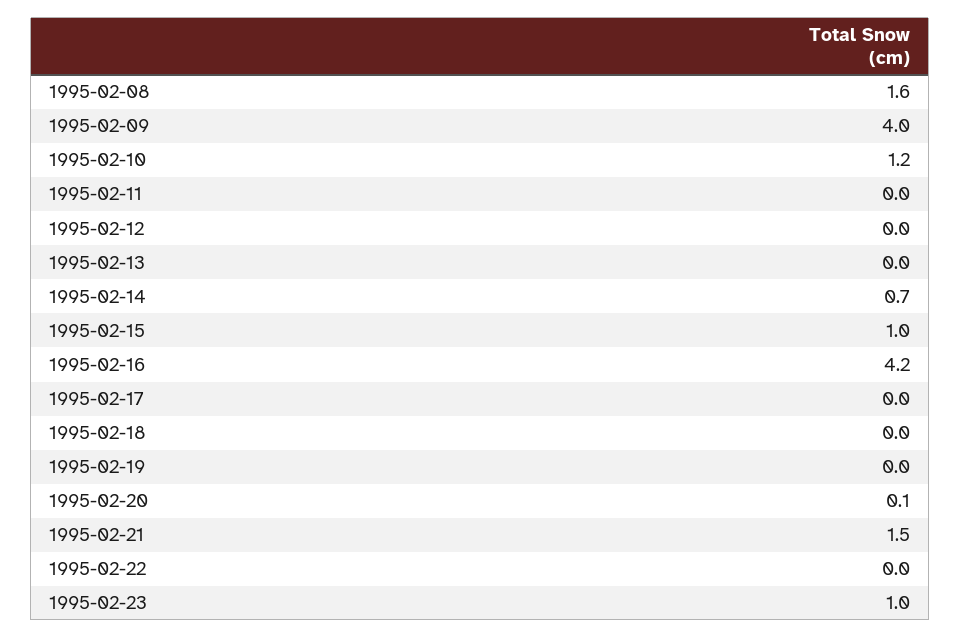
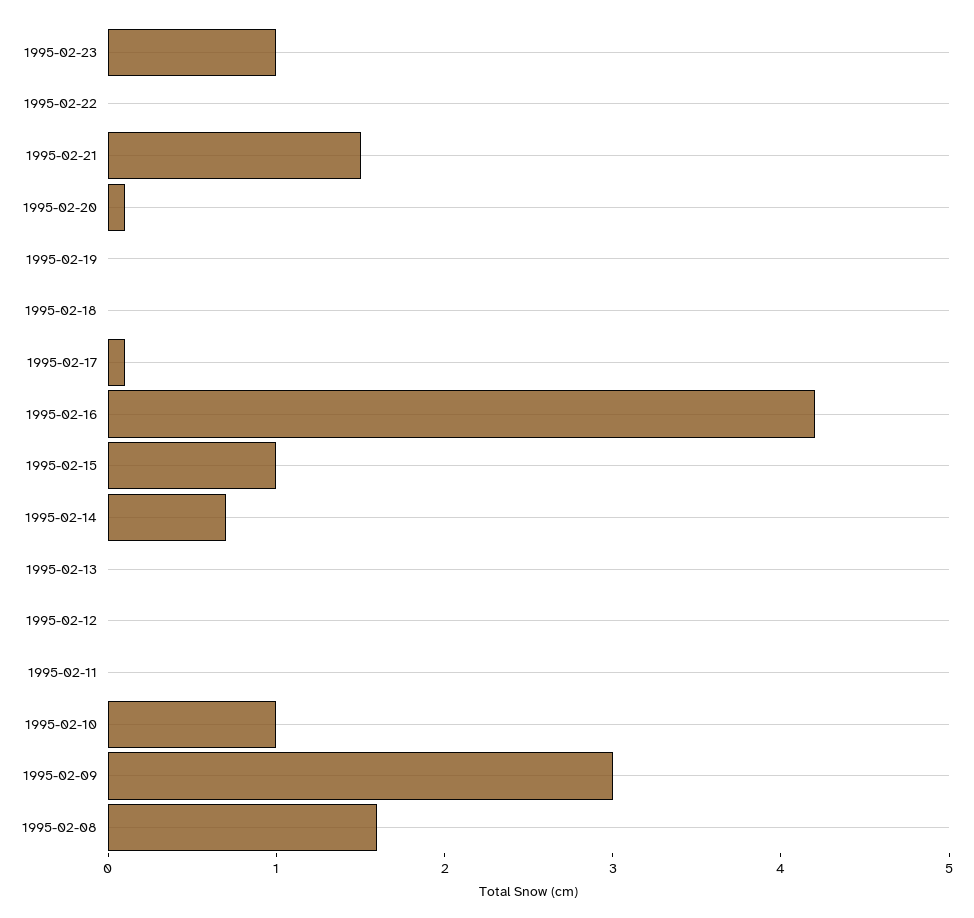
1995-02-09: 4 -> 3
1995-02-10: 1.2 -> 1
1995-02-17: 0 -> 0.1

